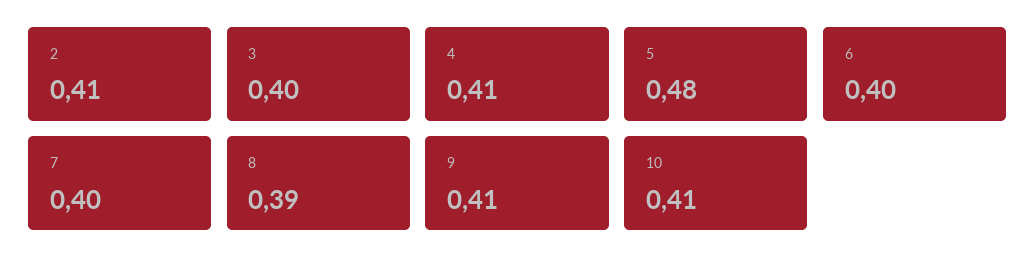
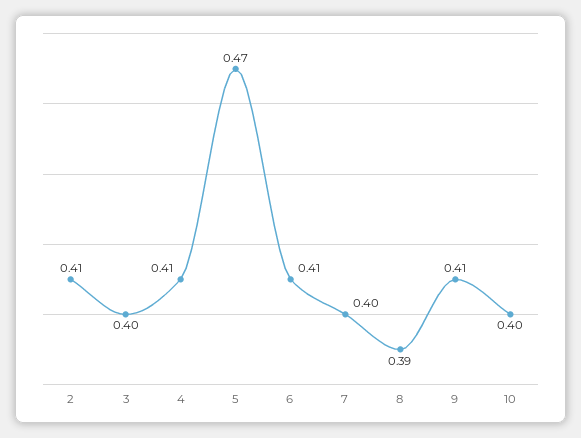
5: 0.48 -> 0.47
6: 0.4 -> 0.41
10: 0.41 -> 0.4

